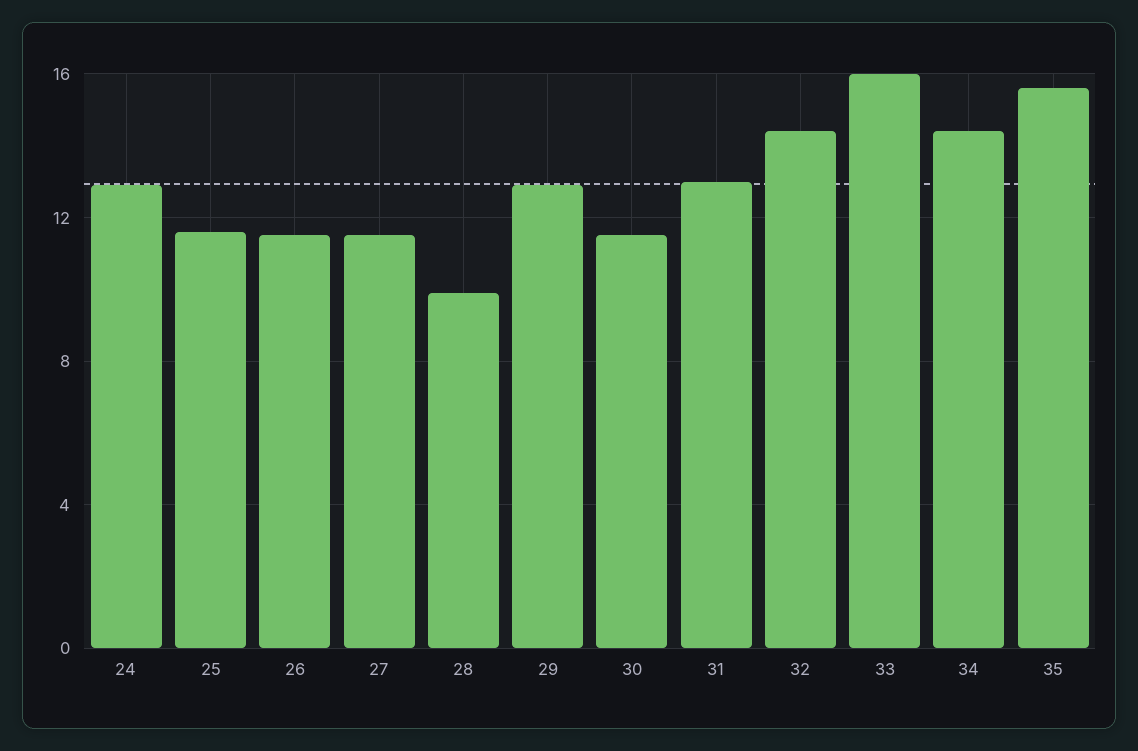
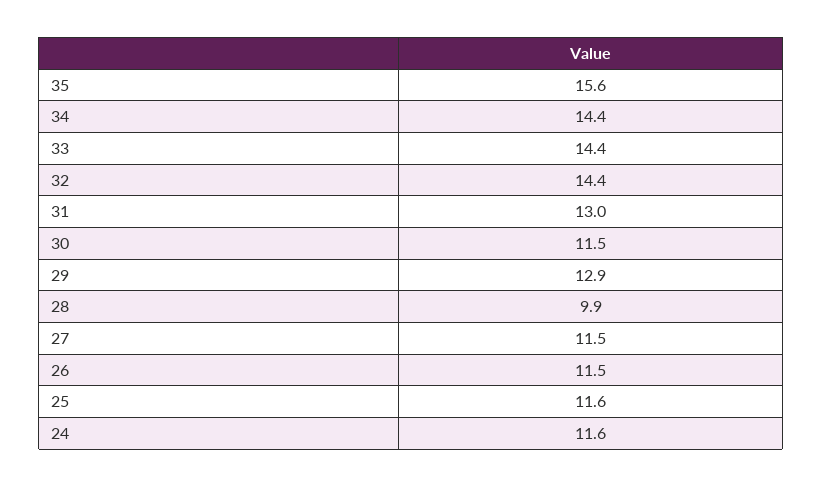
24: 13 -> 11.6
33: 16 -> 14.4

